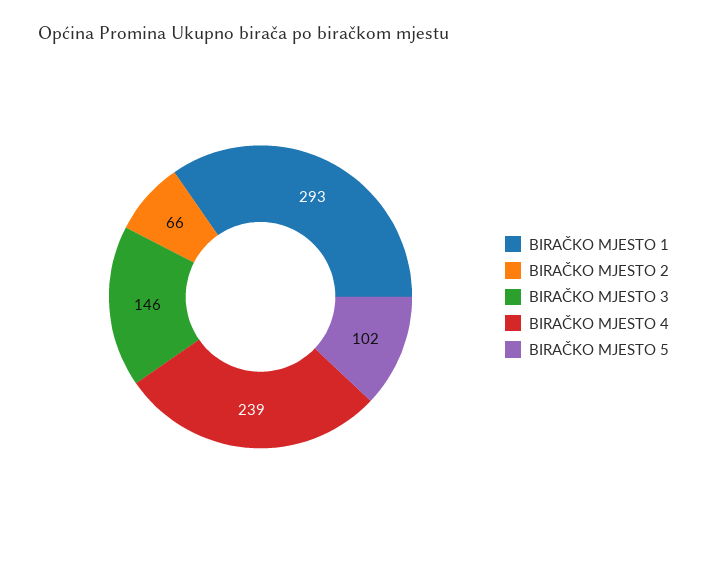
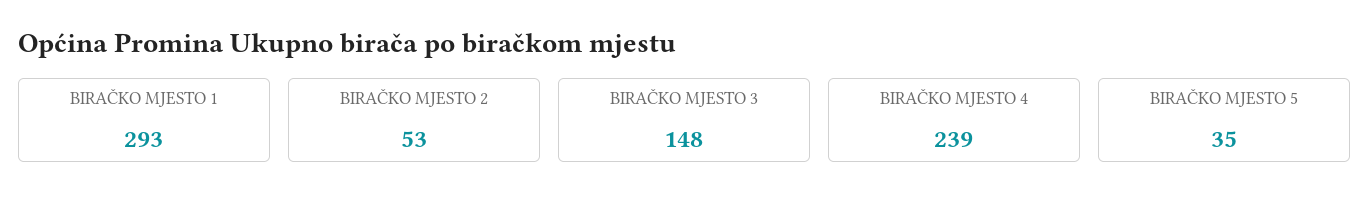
BIRAČKO MJESTO 2: 66 -> 53
BIRAČKO MJESTO 3: 146 -> 148
BIRAČKO MJESTO 5: 102 -> 35

